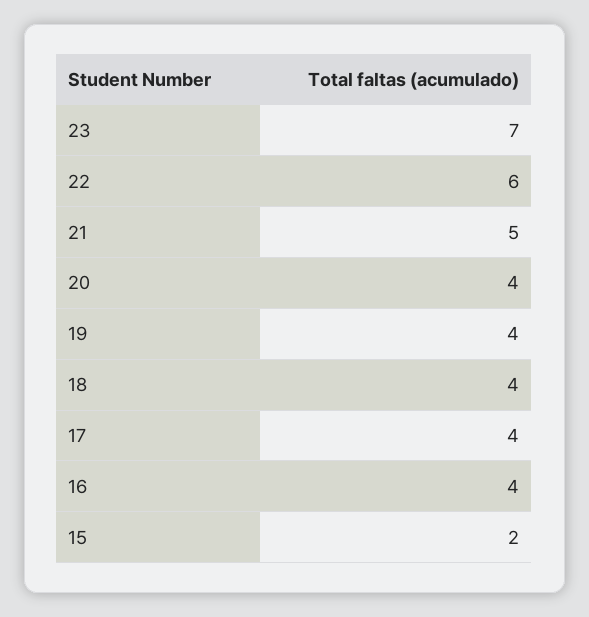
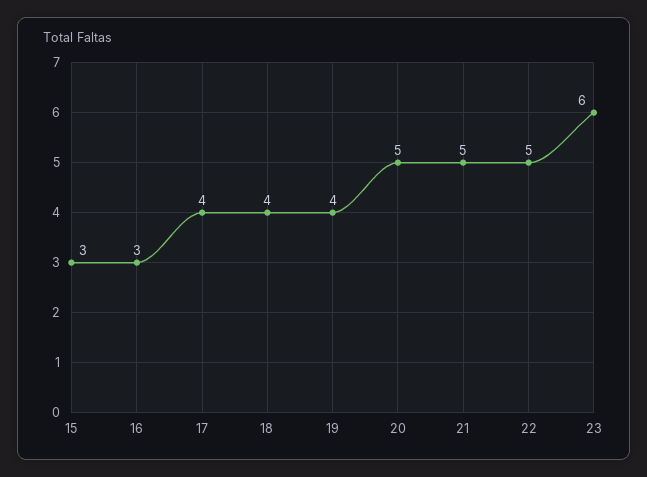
23: 7 -> 6
22: 6 -> 5
20: 4 -> 5
16: 4 -> 3
15: 2 -> 3

